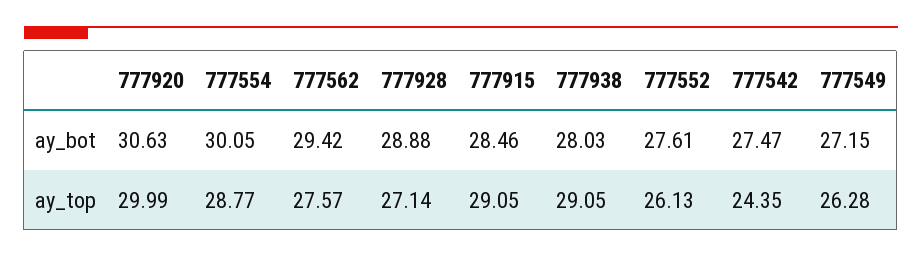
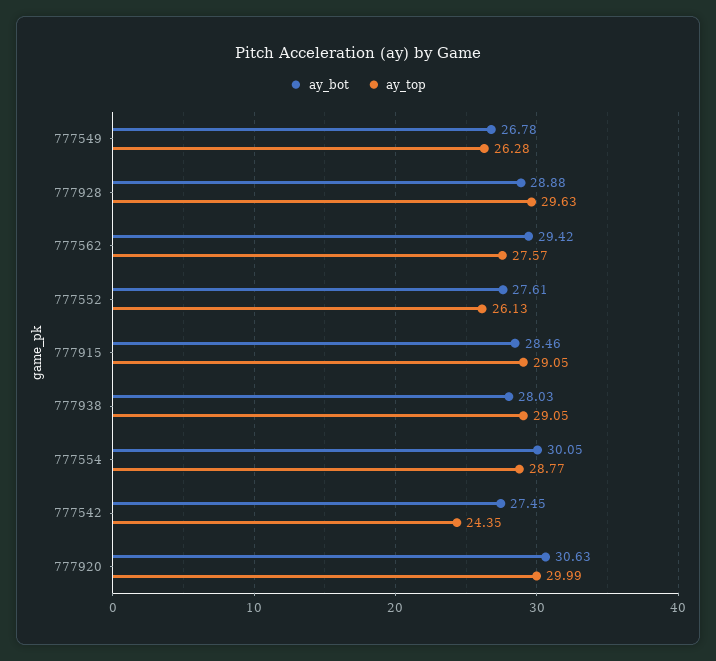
ay_bot, 777542: 27.47 -> 27.45
ay_bot, 777549: 27.15 -> 26.78
ay_top, 777928: 27.14 -> 29.63

